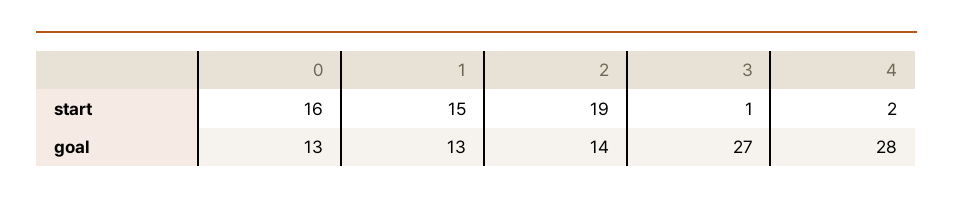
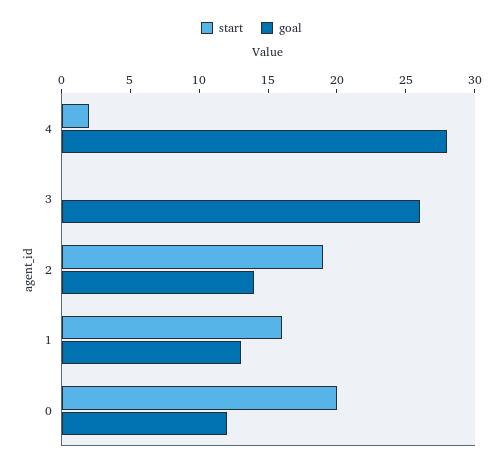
start, 0: 16 -> 20
start, 1: 15 -> 16
start, 3: 1 -> 0
goal, 0: 13 -> 12
goal, 3: 27 -> 26

